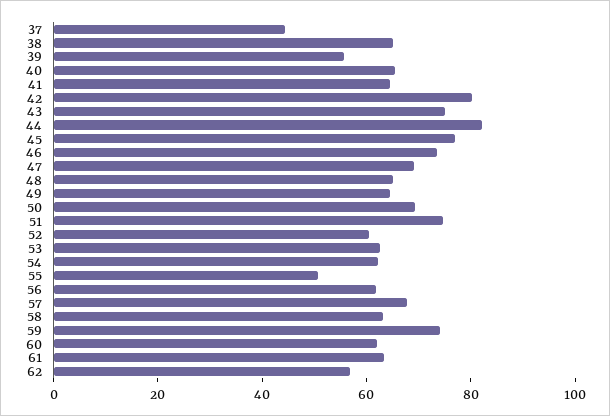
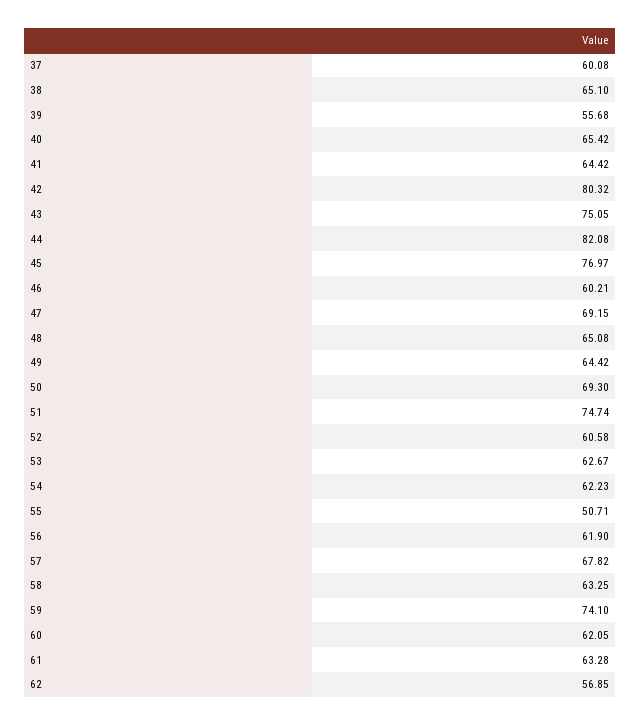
37: 45 -> 60.08
46: 75 -> 60.21

